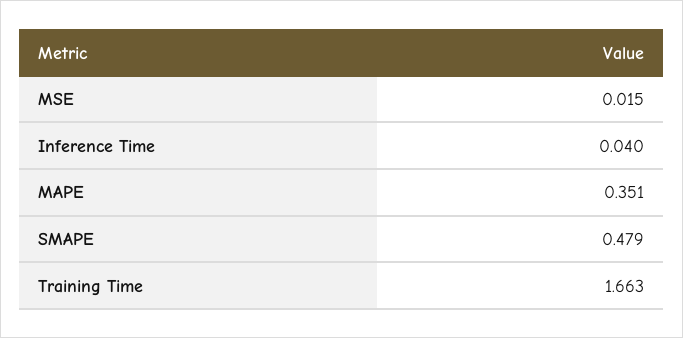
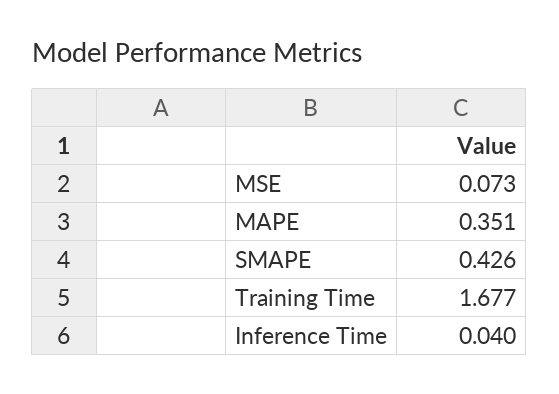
MSE: 0.015 -> 0.073
SMAPE: 0.479 -> 0.426
Training Time: 1.663 -> 1.677

